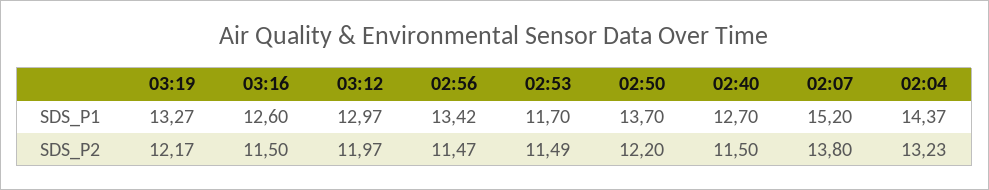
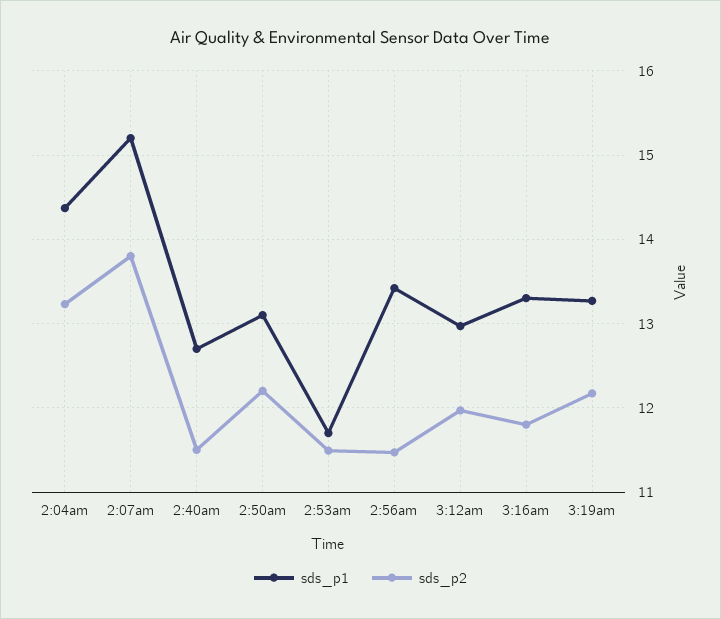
SDS_P1, 03:16: 12.6 -> 13.3
SDS_P1, 02:50: 13.7 -> 13.1
SDS_P2, 03:16: 11.5 -> 11.8

